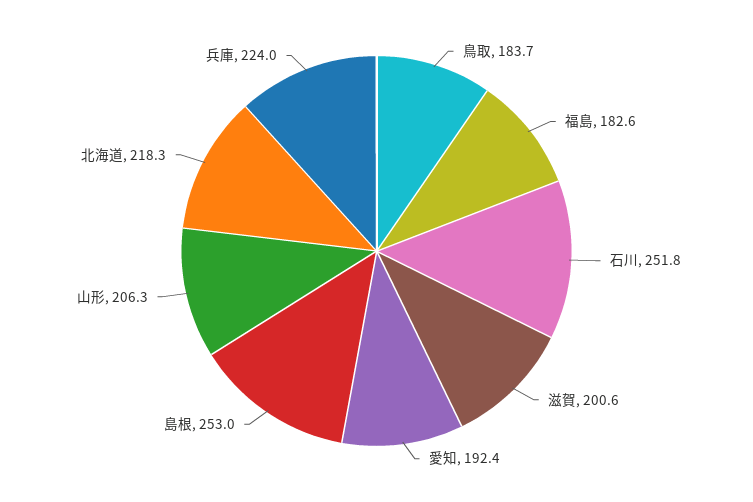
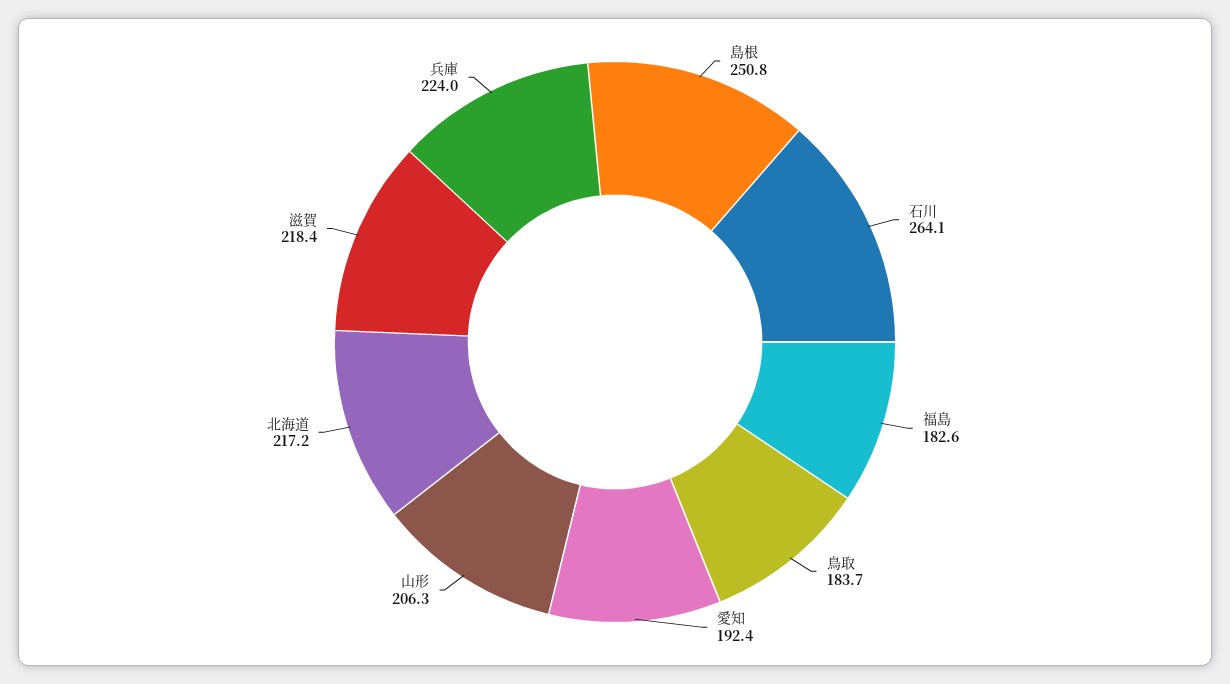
石川: 251.8 -> 264.1
滋賀: 200.6 -> 218.4
島根: 253 -> 250.8
北海道: 218.3 -> 217.2

